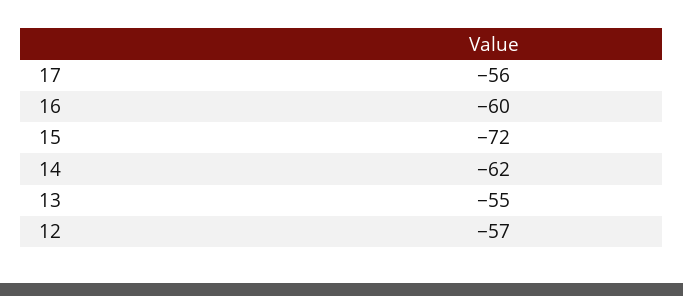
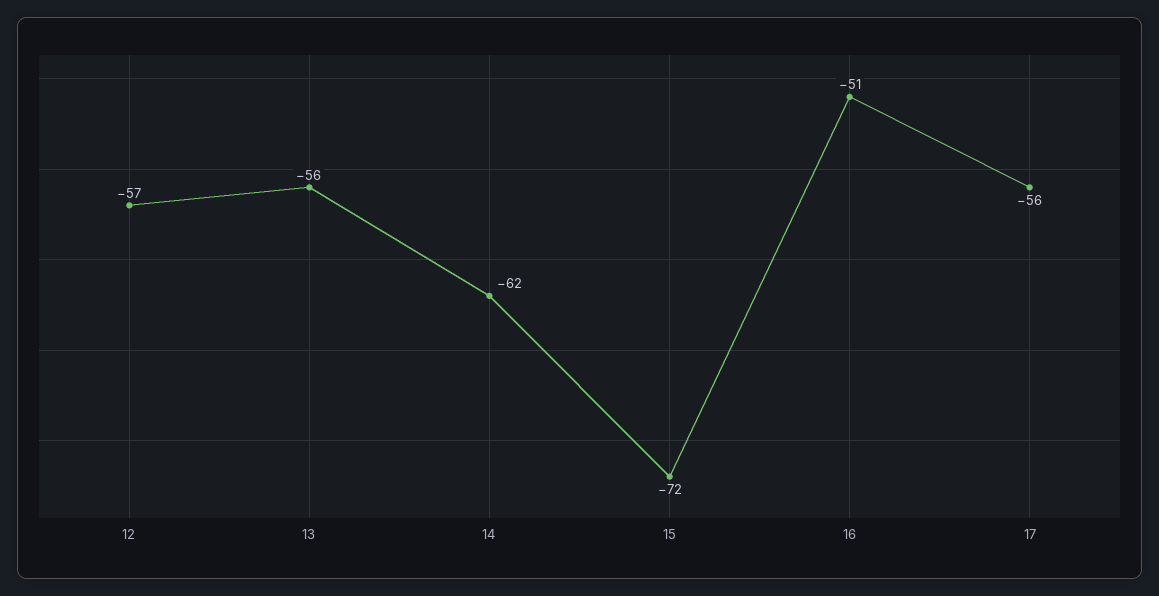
16: -60 -> -51
13: -55 -> -56

